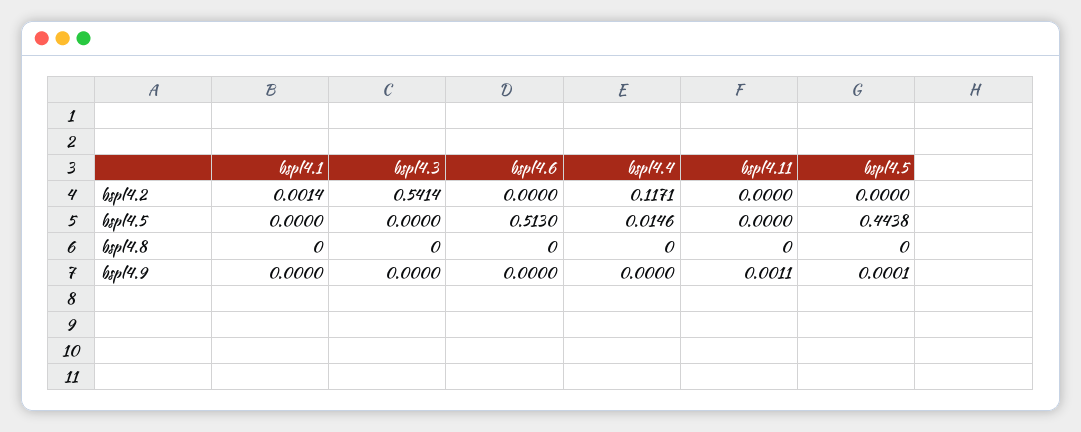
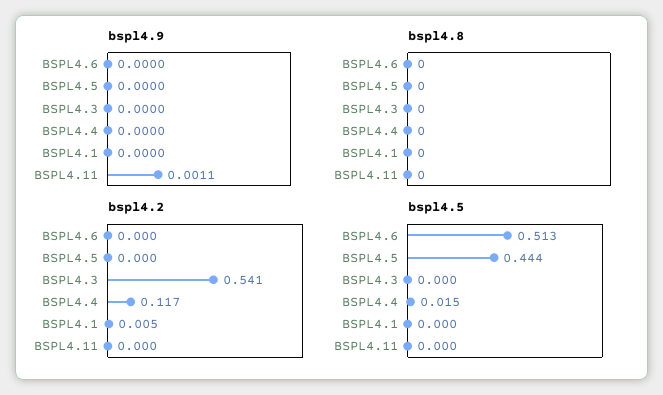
bspl4.2, bspl4.1: 0.0014 -> 0.005
bspl4.9, bspl4.5: 0.0001 -> 0

